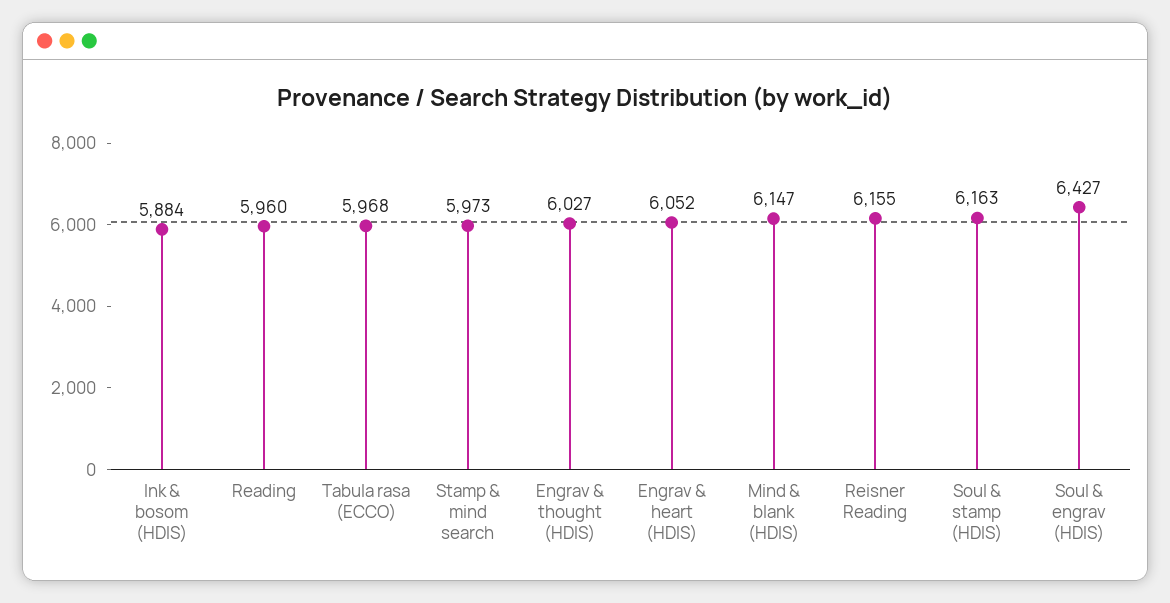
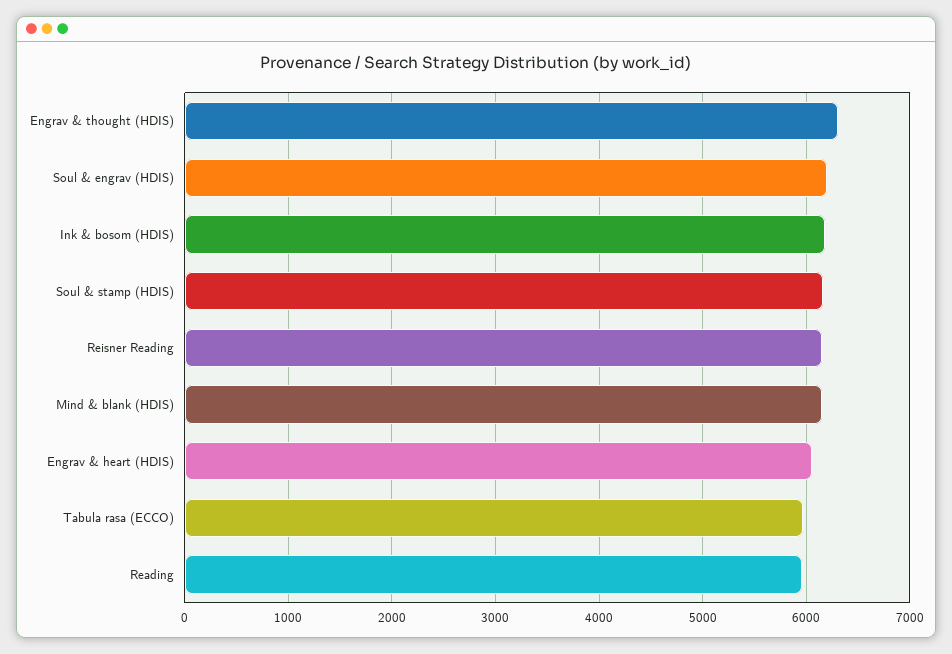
Ink & bosom (HDIS): 5884 -> 6200
Stamp & mind search: 5973 -> none
Engrav & thought (HDIS): 6027 -> 6300
Soul & engrav (HDIS): 6427 -> 6200

